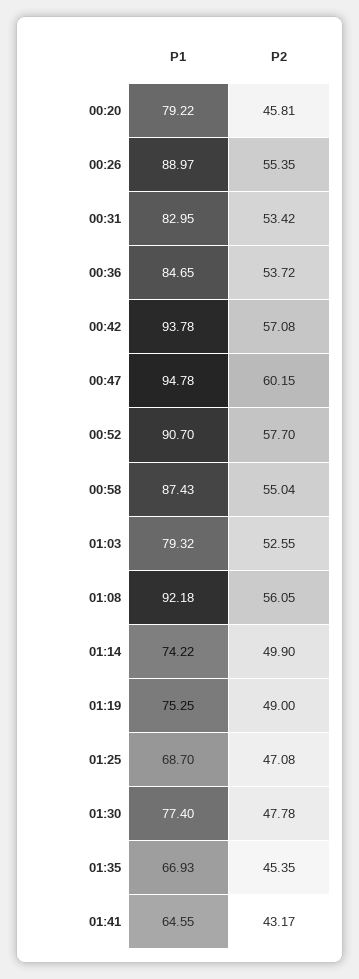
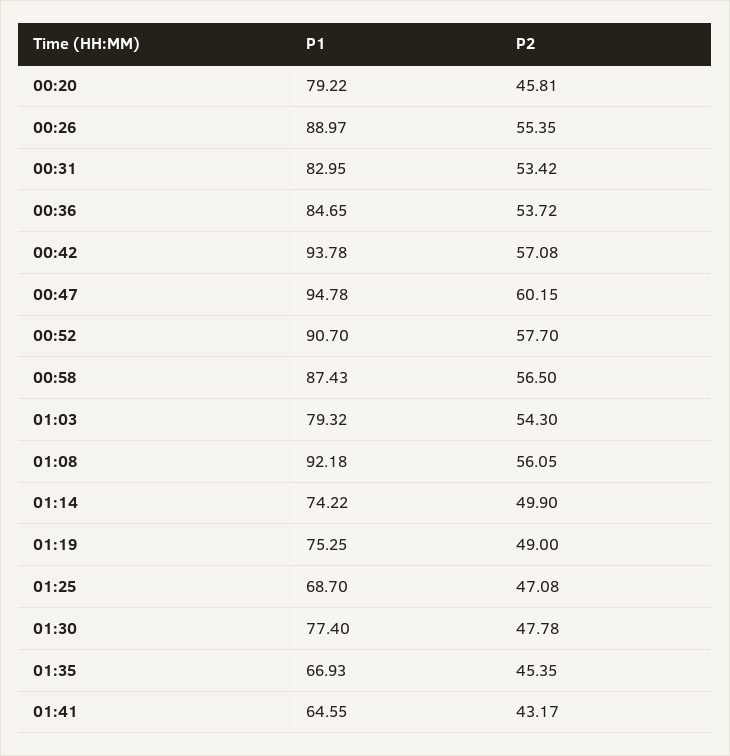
P2, 00:58: 55.04 -> 56.5
P2, 01:03: 52.55 -> 54.3

